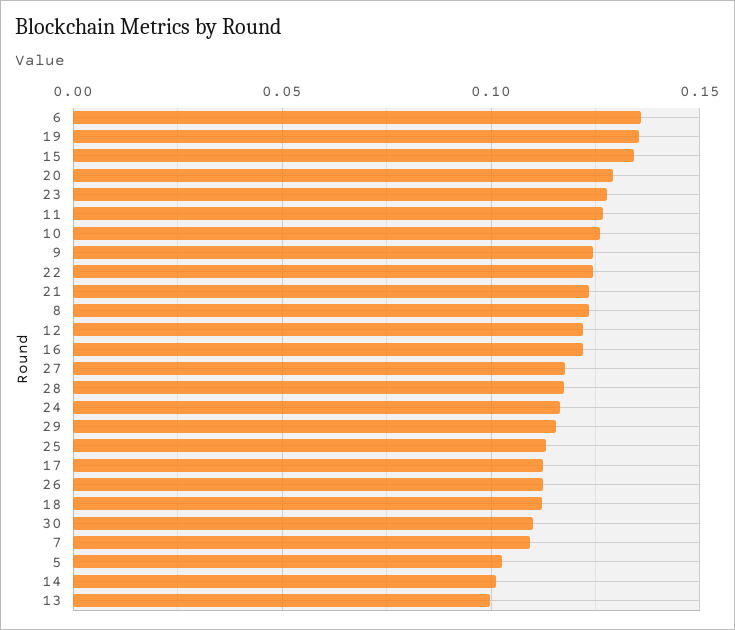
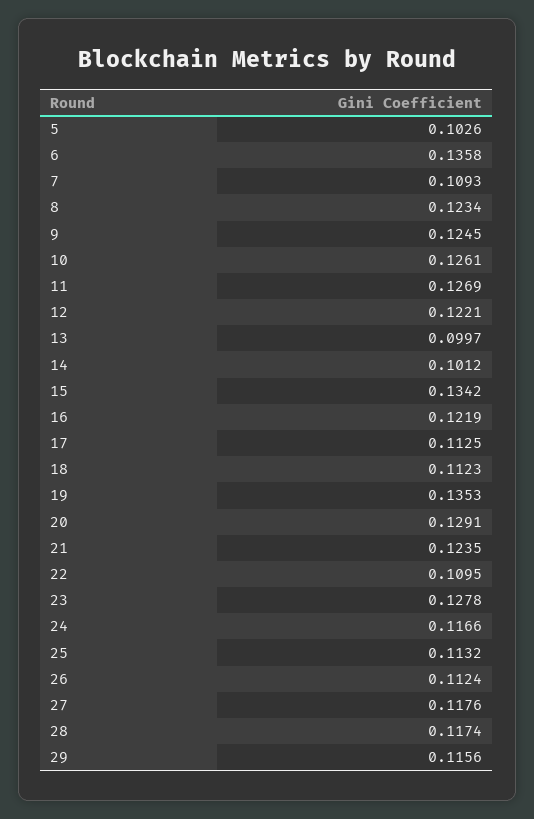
22: 0.125 -> 0.1095
30: 0.11 -> none

